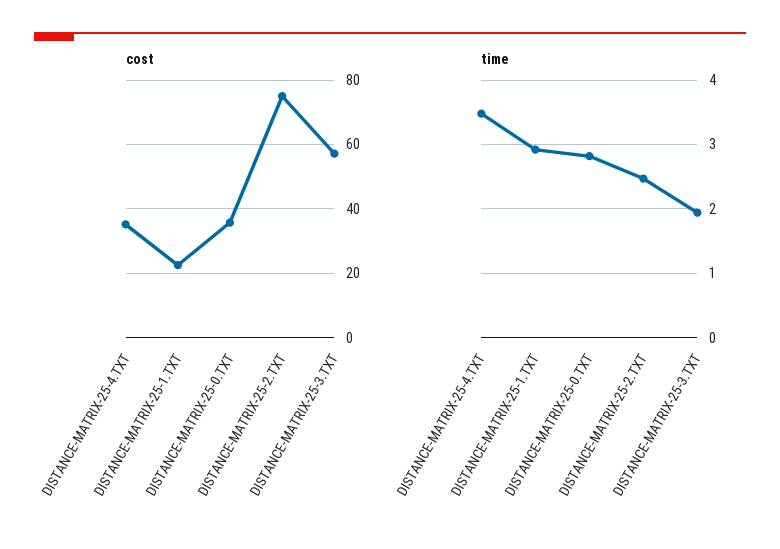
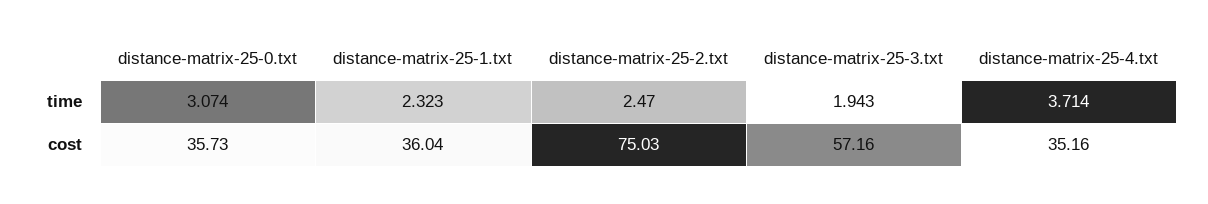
cost, DISTANCE-MATRIX-25-1.TXT: 22 -> 36.04
time, DISTANCE-MATRIX-25-4.TXT: 3.5 -> 3.714
time, DISTANCE-MATRIX-25-1.TXT: 2.9 -> 2.323
time, DISTANCE-MATRIX-25-0.TXT: 2.8 -> 3.074

